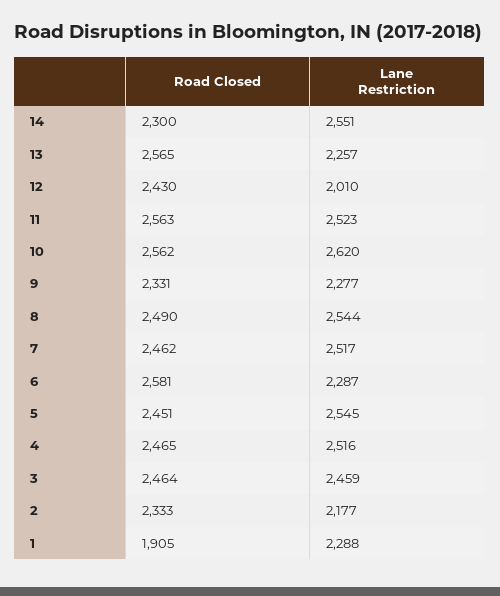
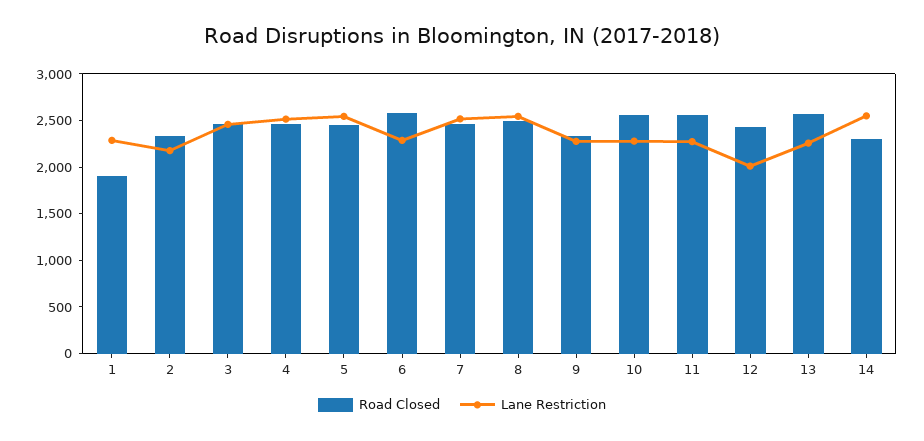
Lane Restriction, 11: 2523 -> 2300
Lane Restriction, 10: 2620 -> 2300

